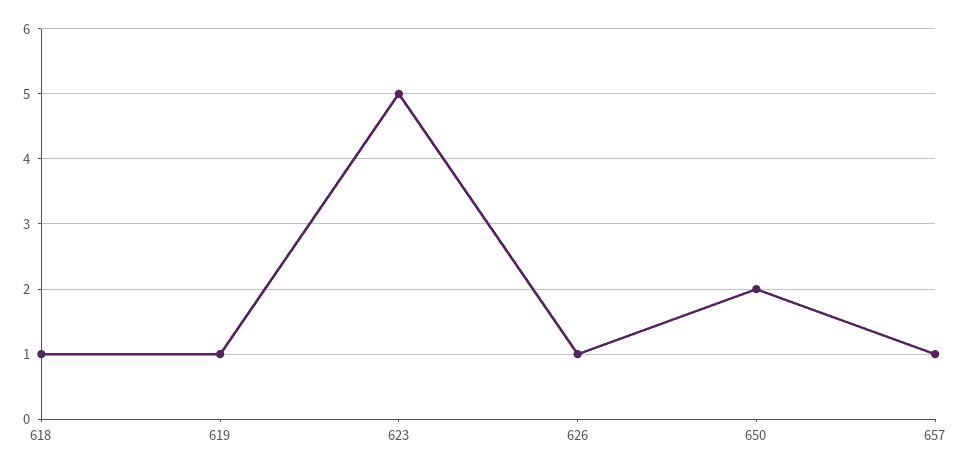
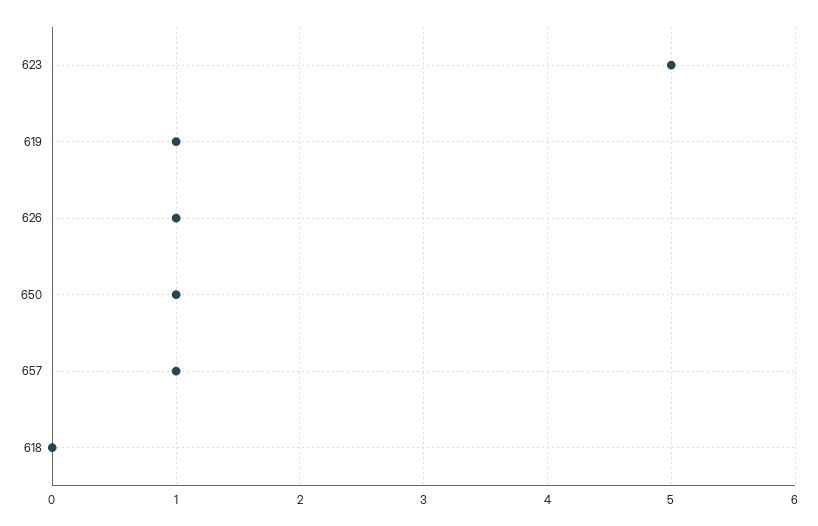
618: 1 -> 0
650: 2 -> 1

